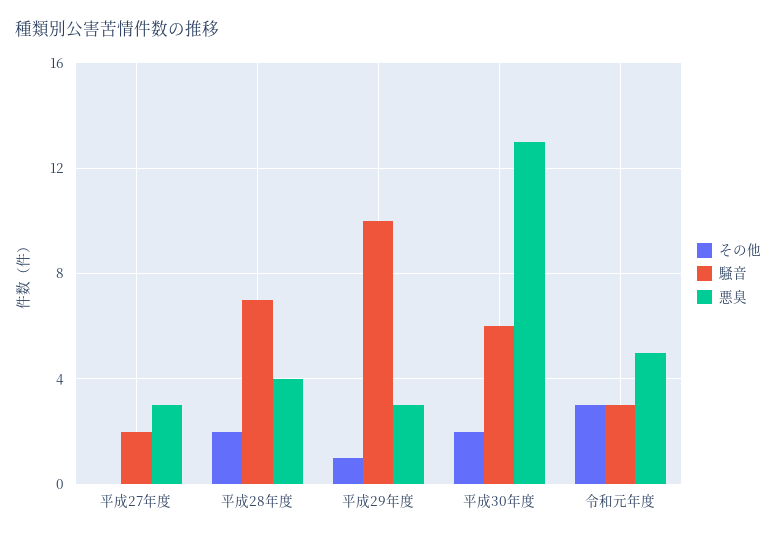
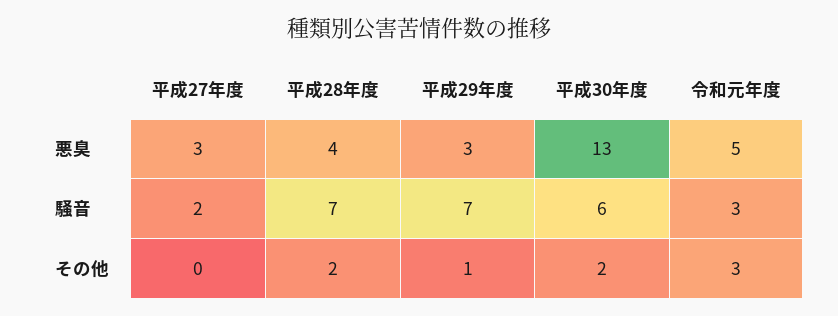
騒音, 平成29年度: 10 -> 7

